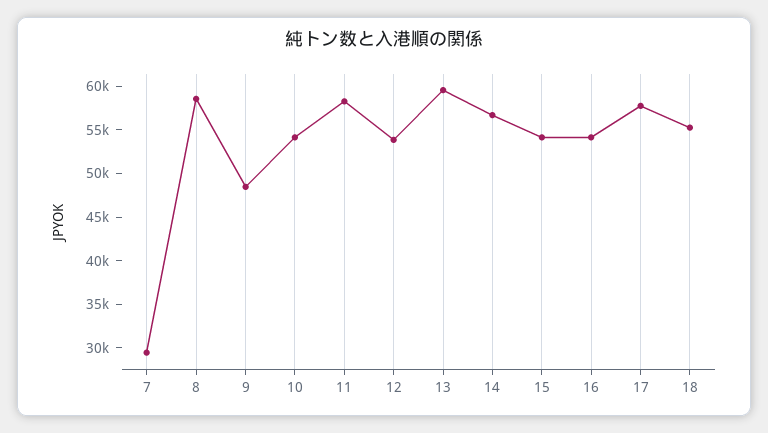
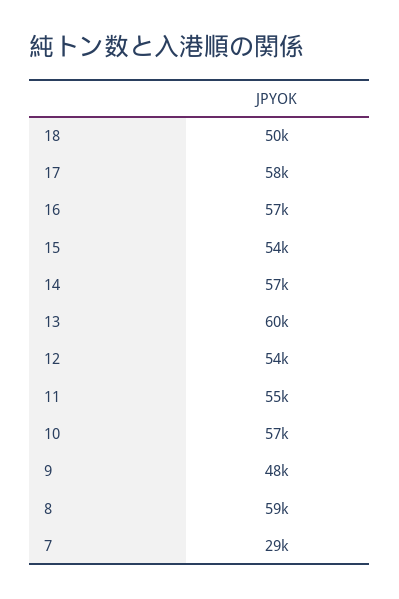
10: 54000 -> 57000
11: 58000 -> 55000
16: 54000 -> 57000
18: 55000 -> 50000

